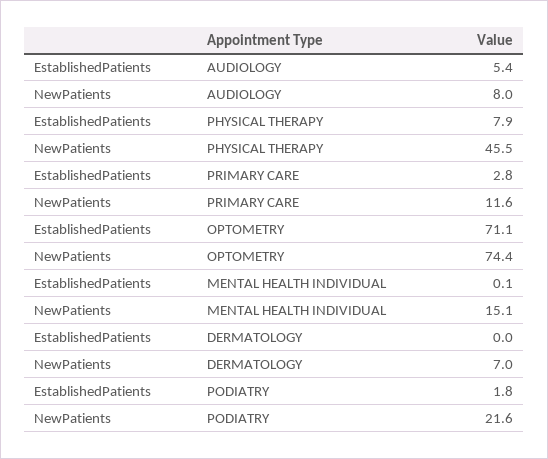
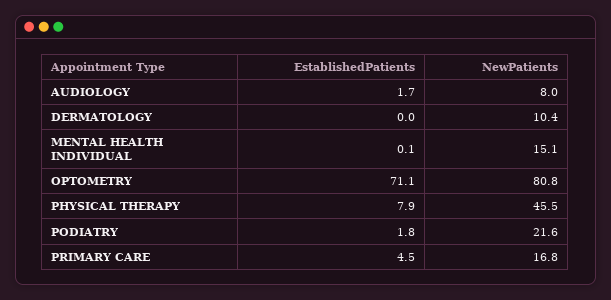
EstablishedPatients, AUDIOLOGY: 5.4 -> 1.7
EstablishedPatients, PRIMARY CARE: 2.8 -> 4.5
NewPatients, PRIMARY CARE: 11.6 -> 16.8
NewPatients, OPTOMETRY: 74.4 -> 80.8
NewPatients, DERMATOLOGY: 7 -> 10.4

